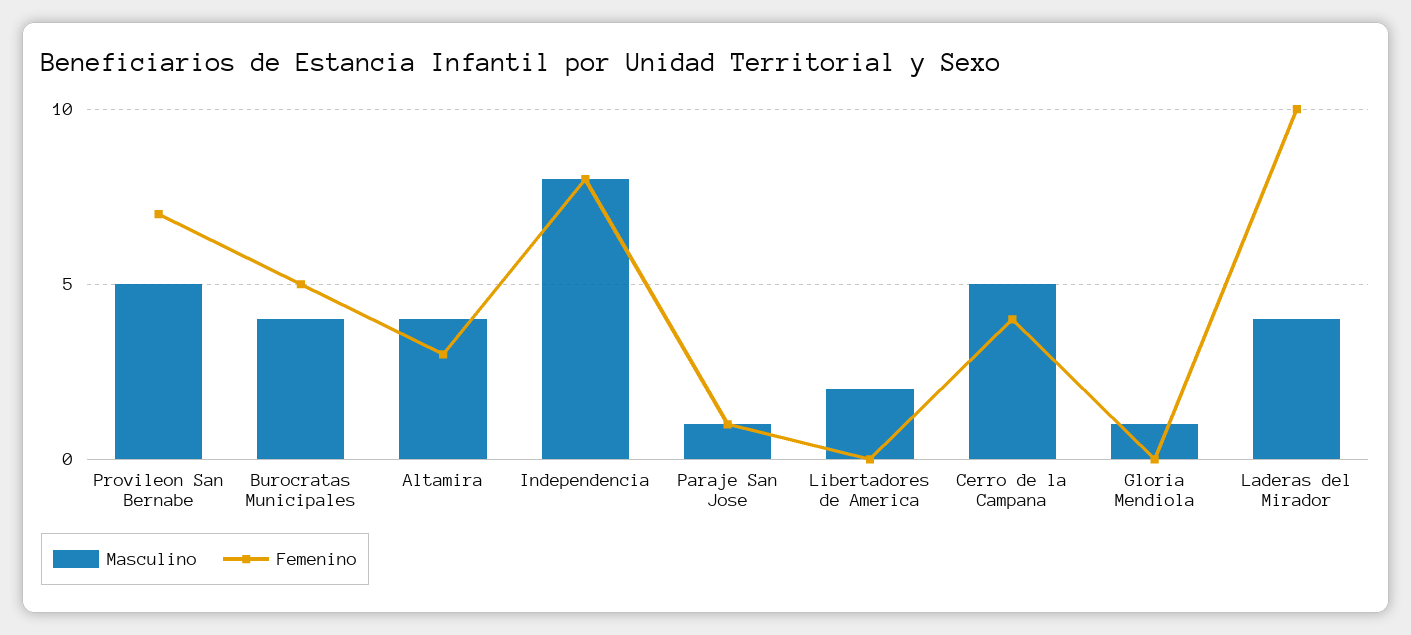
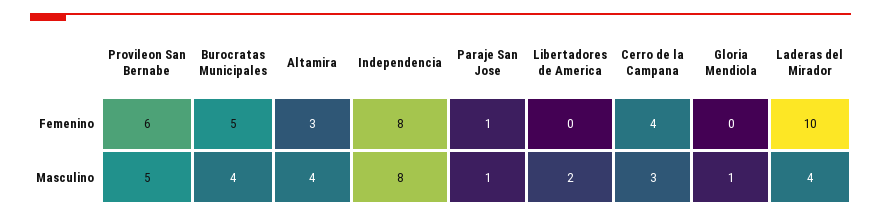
Femenino, Provileon San Bernabe: 7 -> 6
Masculino, Cerro de la Campana: 5 -> 3

